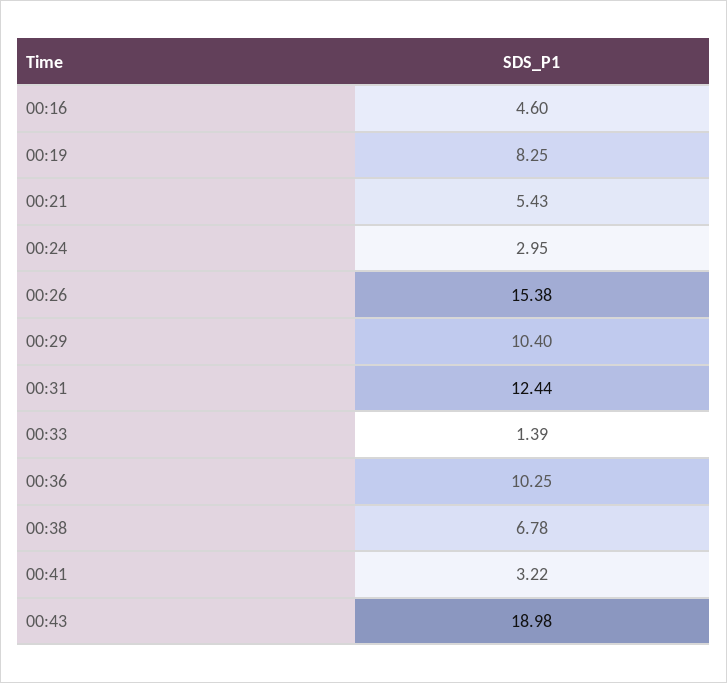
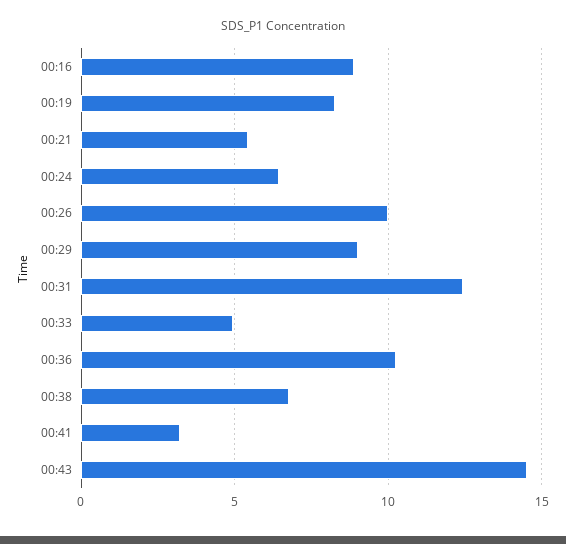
00:16: 4.6 -> 9
00:24: 2.95 -> 6.5
00:26: 15.38 -> 10
00:29: 10.4 -> 9
00:33: 1.39 -> 5
00:43: 18.98 -> 14.5

